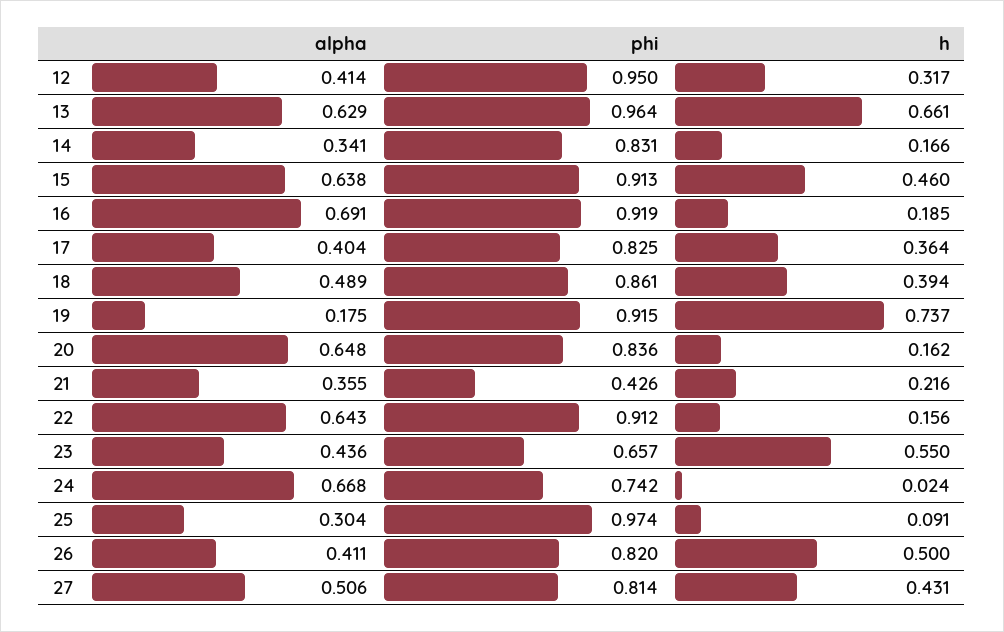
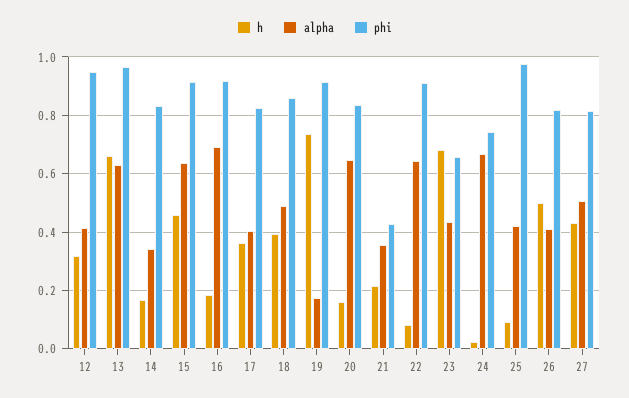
h, 22: 0.156 -> 0.075
h, 23: 0.55 -> 0.675
alpha, 25: 0.304 -> 0.425

